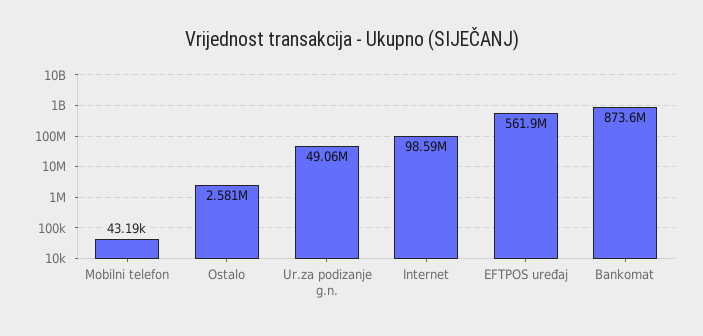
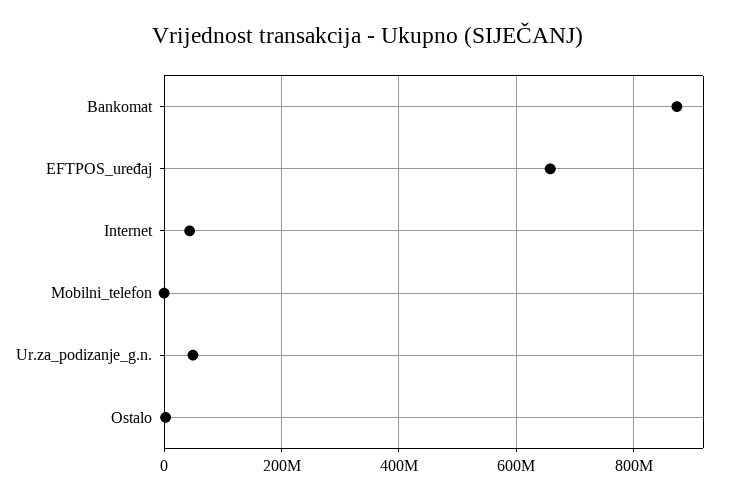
Internet: 98590000 -> 40000000
EFTPOS uređaj: 561900000 -> 660000000

